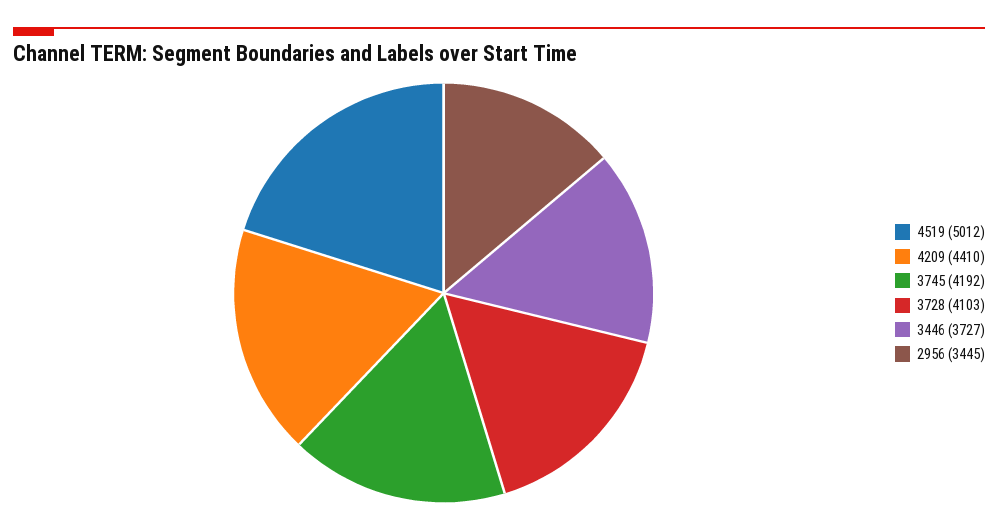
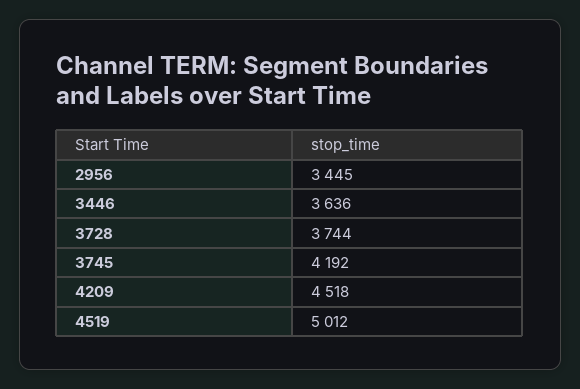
4209: 4410 -> 4518
3728: 4103 -> 3744
3446: 3727 -> 3636

